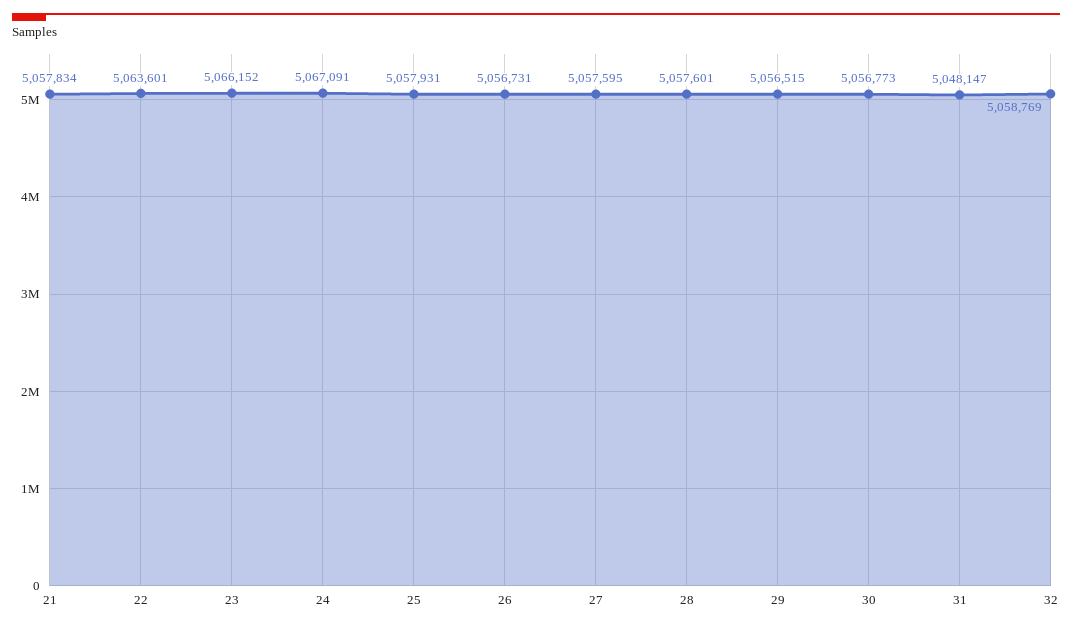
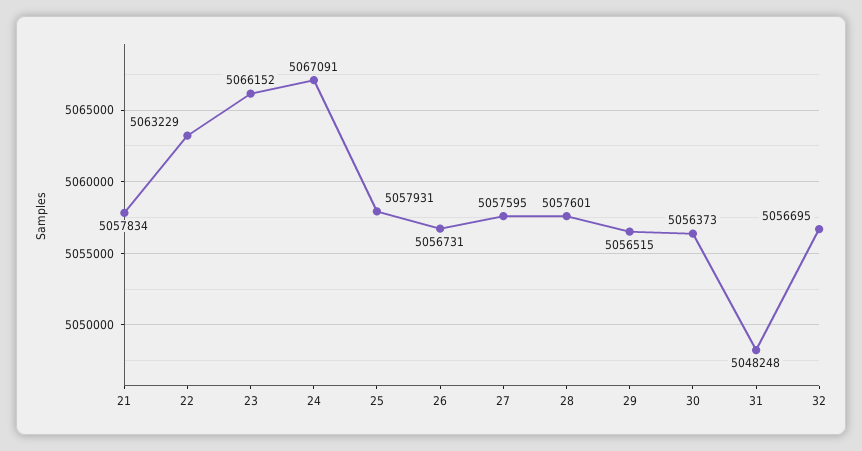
22: 5063601 -> 5063229
30: 5056773 -> 5056373
31: 5048147 -> 5048248
32: 5058769 -> 5056695

